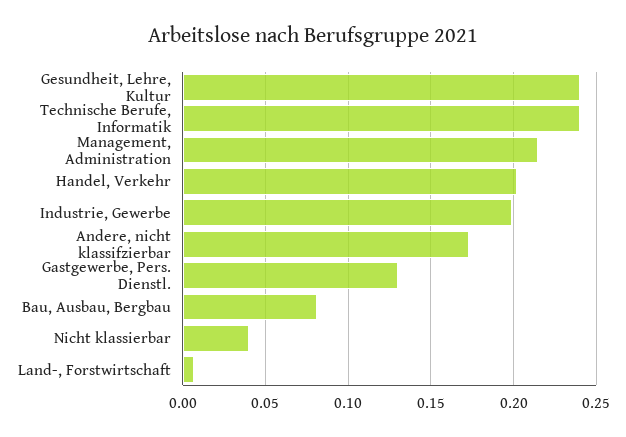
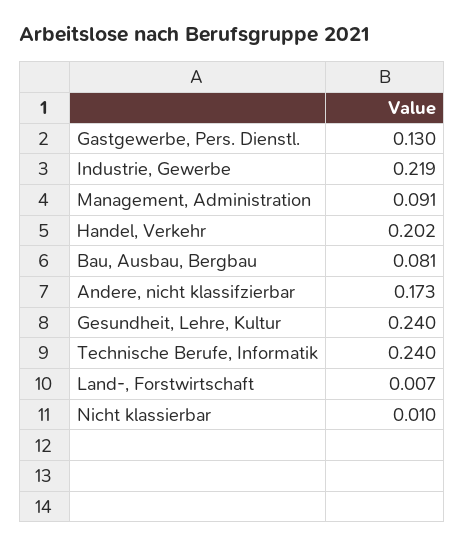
Management, Administration: 0.215 -> 0.091
Industrie, Gewerbe: 0.2 -> 0.219
Nicht klassierbar: 0.04 -> 0.01

